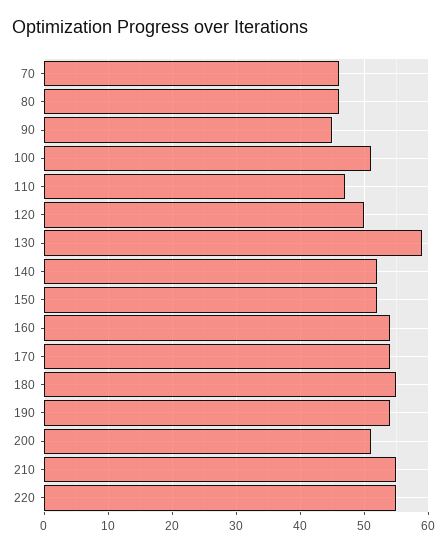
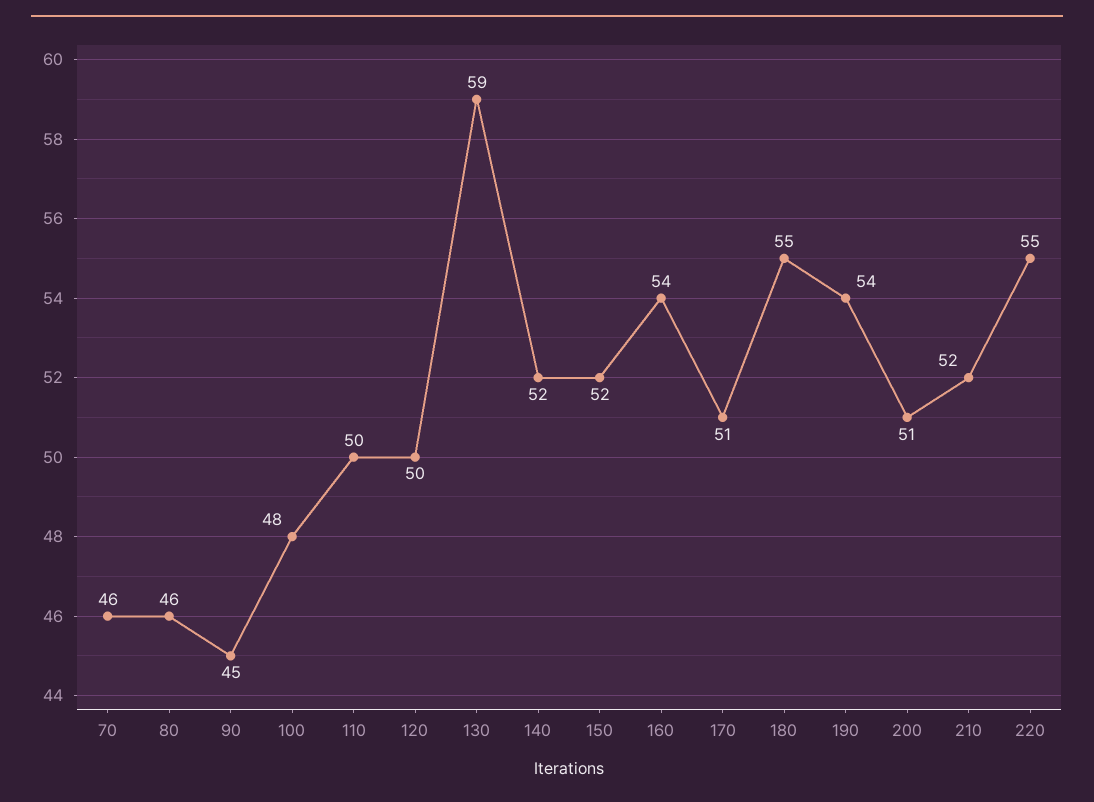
100: 51 -> 48
110: 47 -> 50
170: 54 -> 51
210: 55 -> 52

